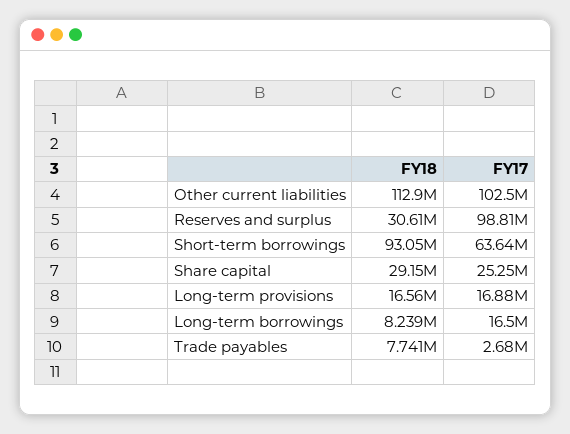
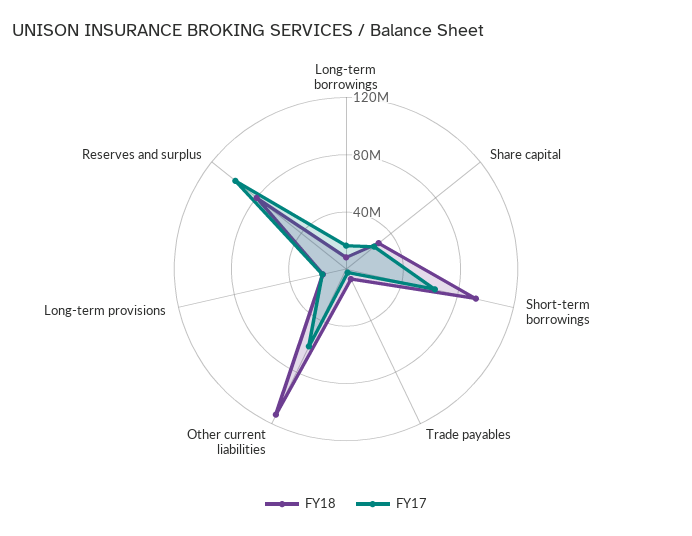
FY17, Other current liabilities: 102500000 -> 60000000
FY18, Reserves and surplus: 30610000 -> 80000000

